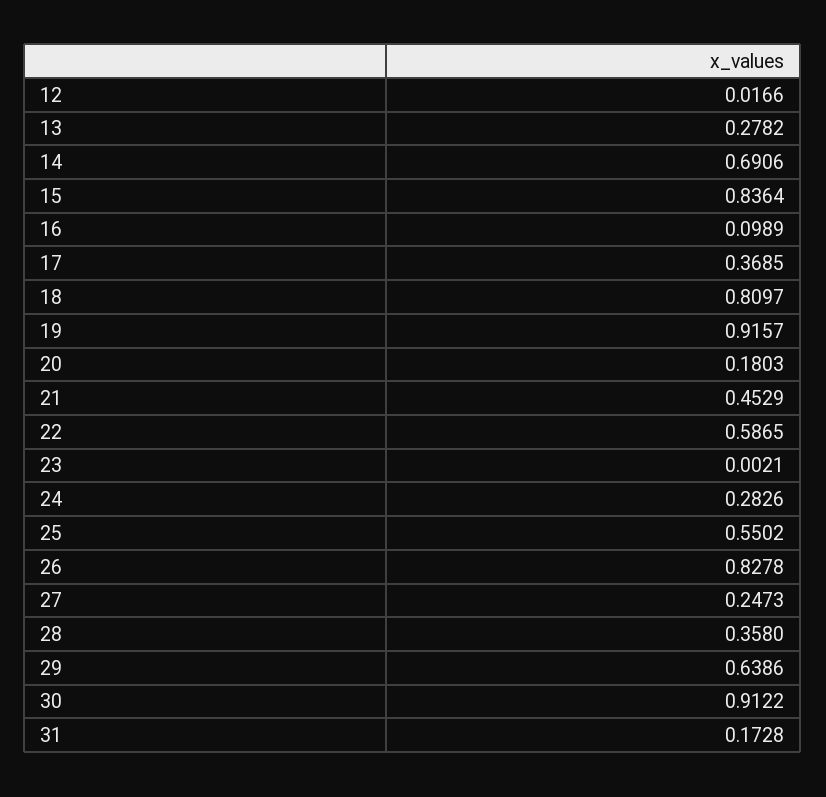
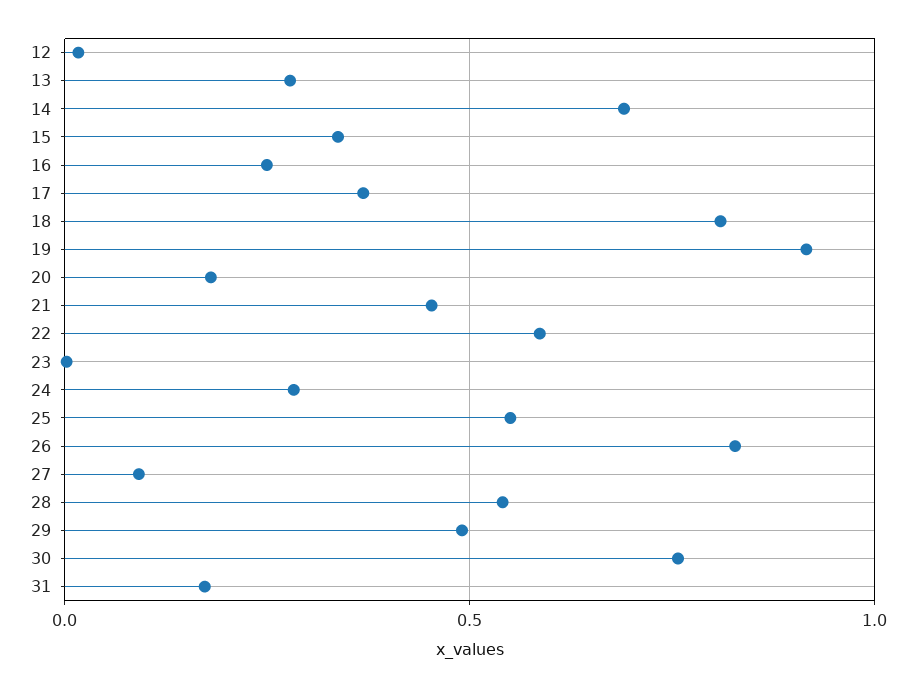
15: 0.8364 -> 0.35
16: 0.0989 -> 0.25
27: 0.2473 -> 0.1
28: 0.358 -> 0.55
29: 0.6386 -> 0.5
30: 0.9122 -> 0.75

